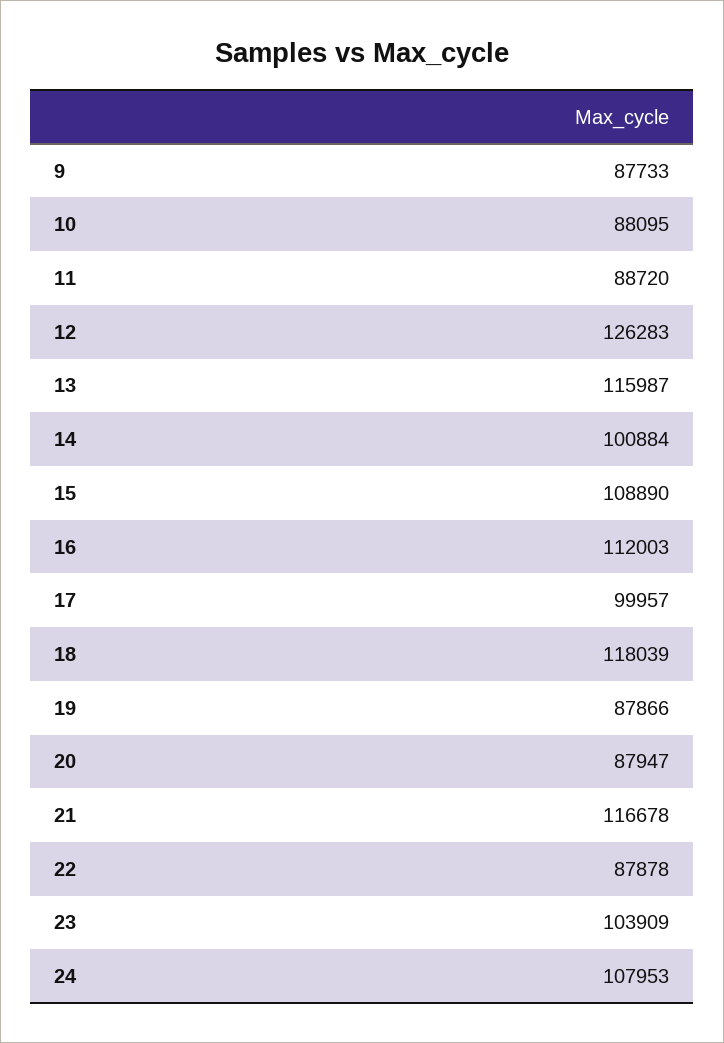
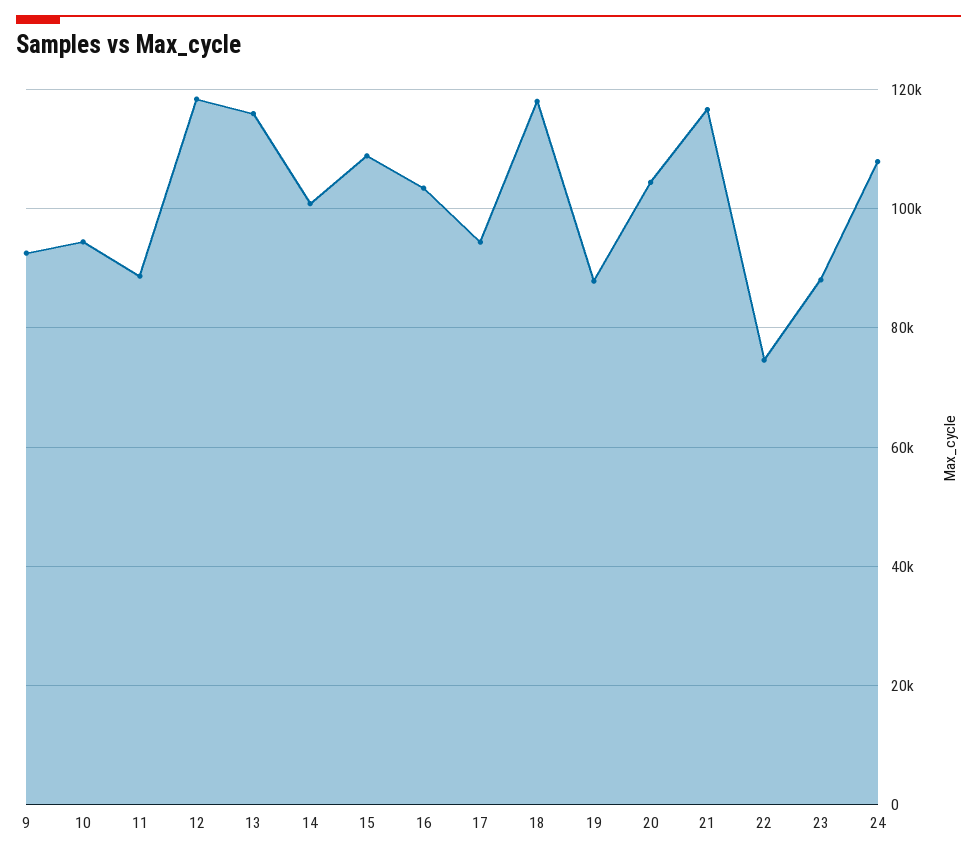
9: 87733 -> 92000
10: 88095 -> 94000
12: 126283 -> 118000
16: 112003 -> 104000
17: 99957 -> 94000
20: 87947 -> 104000
22: 87878 -> 74000
23: 103909 -> 88000

